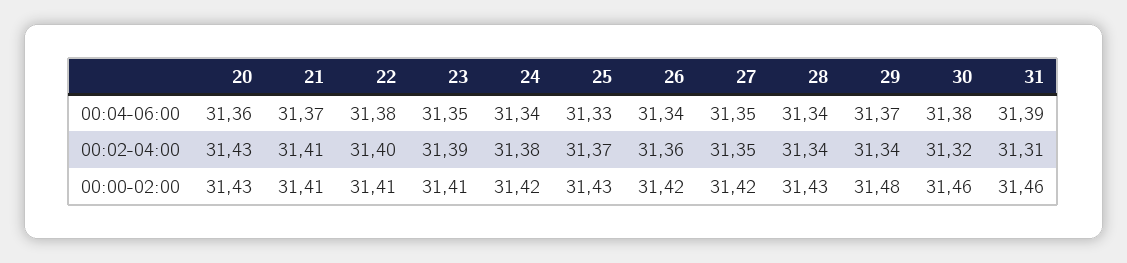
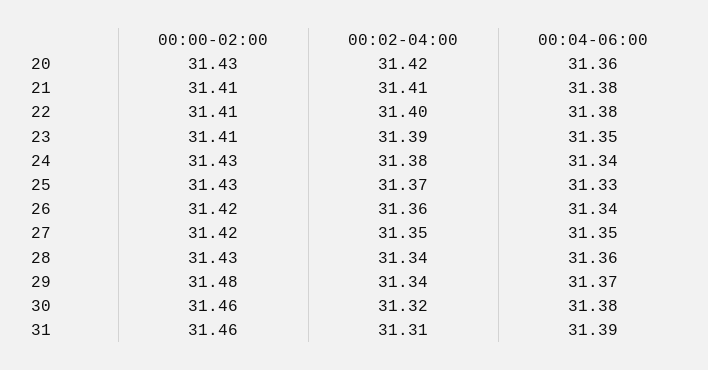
21, 00:04-06:00: 31.37 -> 31.38
28, 00:04-06:00: 31.34 -> 31.36
20, 00:02-04:00: 31.43 -> 31.42
24, 00:00-02:00: 31.42 -> 31.43

